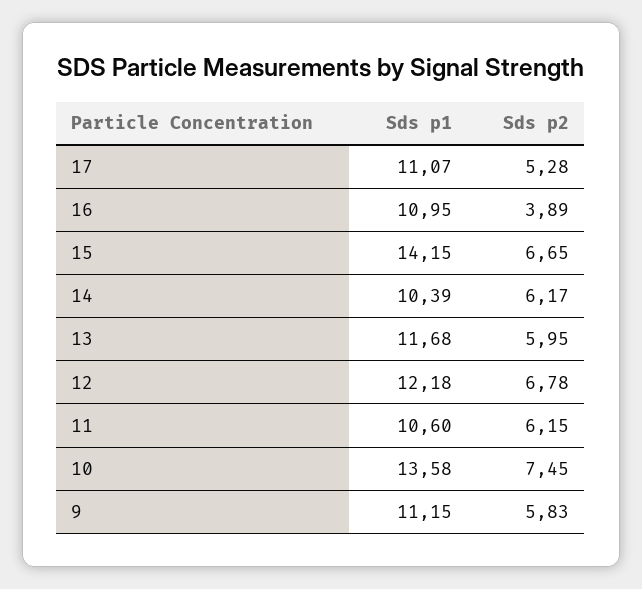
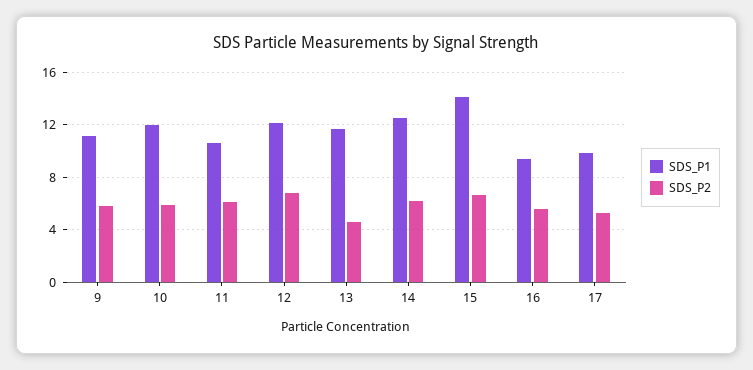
Sds p1, 17: 11.07 -> 10
Sds p1, 16: 10.95 -> 9.5
Sds p2, 16: 3.89 -> 5.5
Sds p1, 14: 10.39 -> 12.5
Sds p2, 13: 5.95 -> 4.5
Sds p1, 10: 13.58 -> 12
Sds p2, 10: 7.45 -> 6

